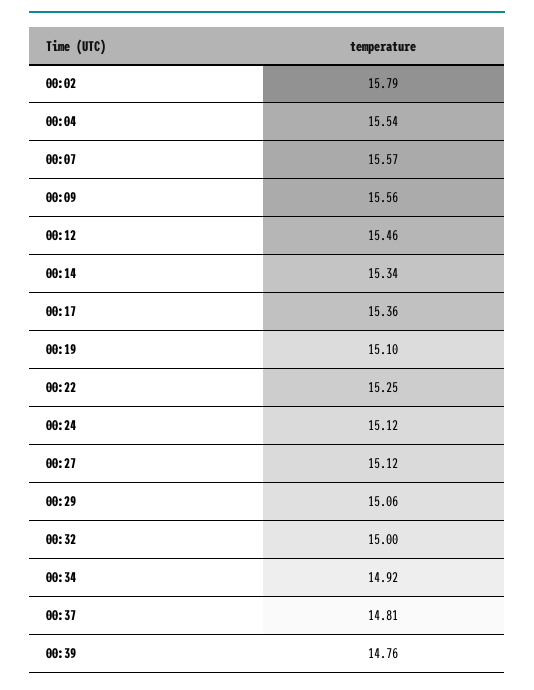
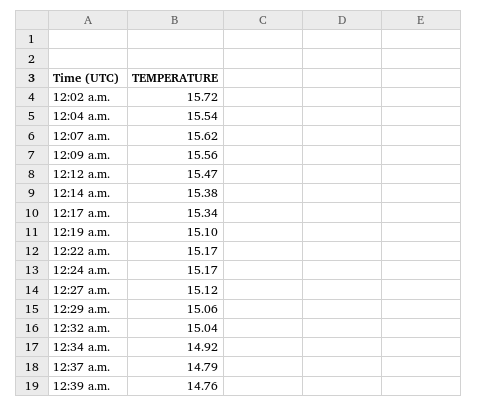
00:02: 15.79 -> 15.72
00:07: 15.57 -> 15.62
00:12: 15.46 -> 15.47
00:14: 15.34 -> 15.38
00:17: 15.36 -> 15.34
00:22: 15.25 -> 15.17
00:24: 15.12 -> 15.17
00:32: 15 -> 15.04
00:37: 14.81 -> 14.79

